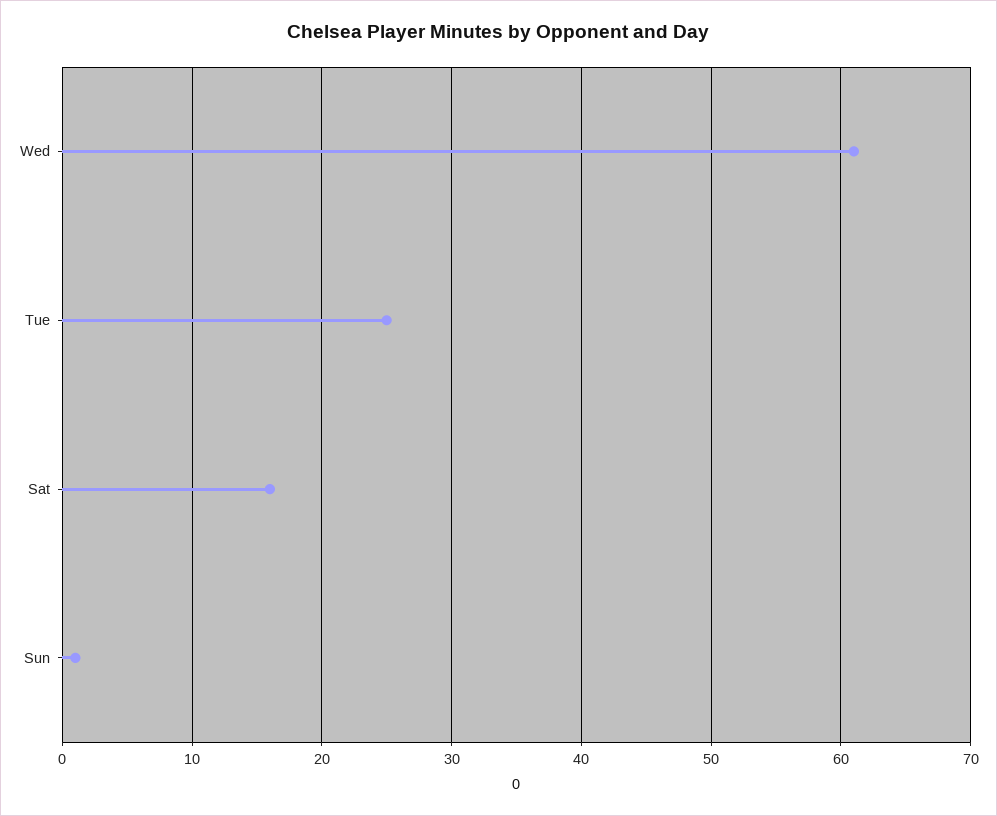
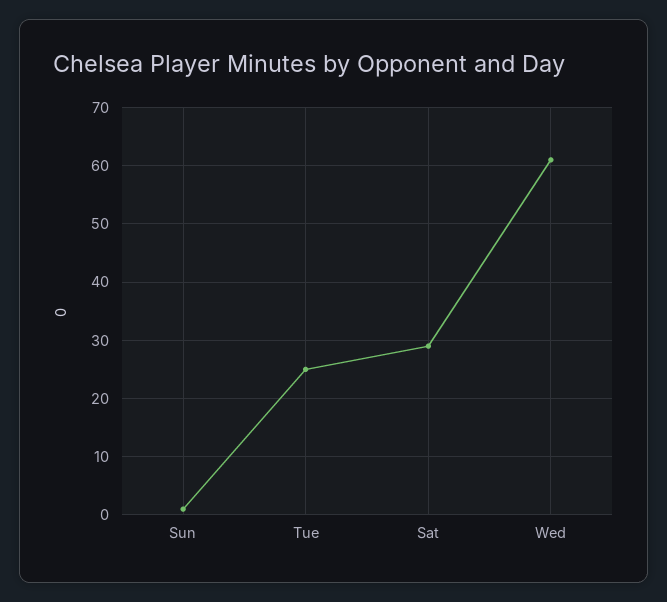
Sat: 16 -> 30

